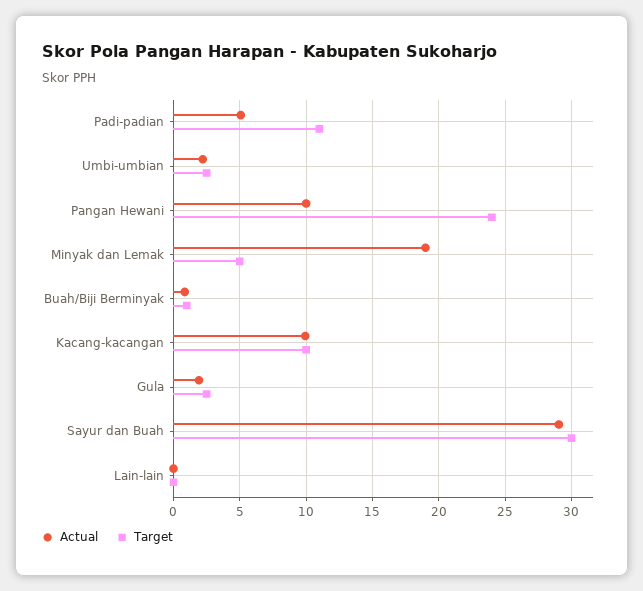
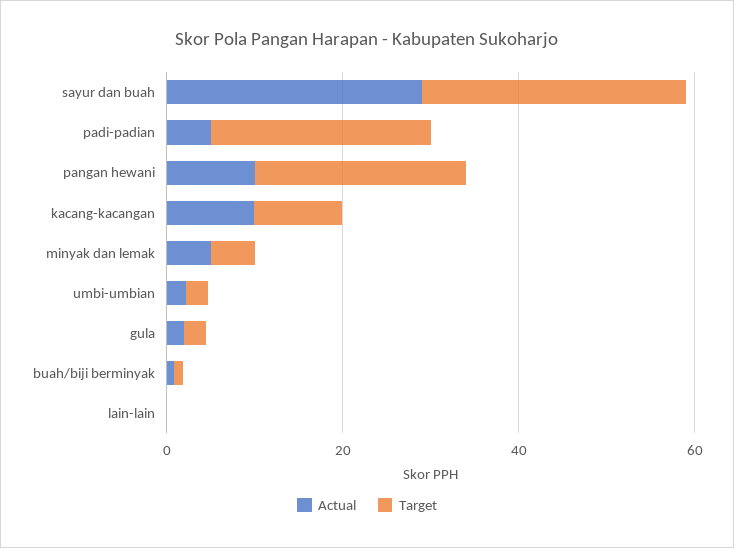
Target, Padi-padian: 11 -> 25
Actual, Minyak dan Lemak: 19 -> 5

